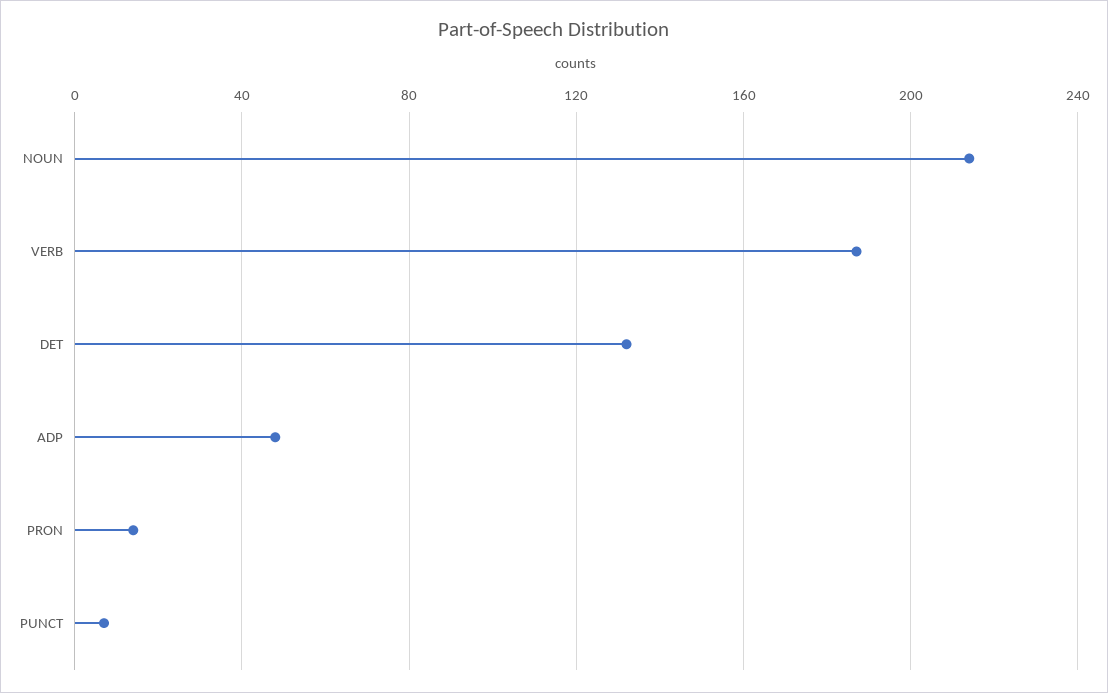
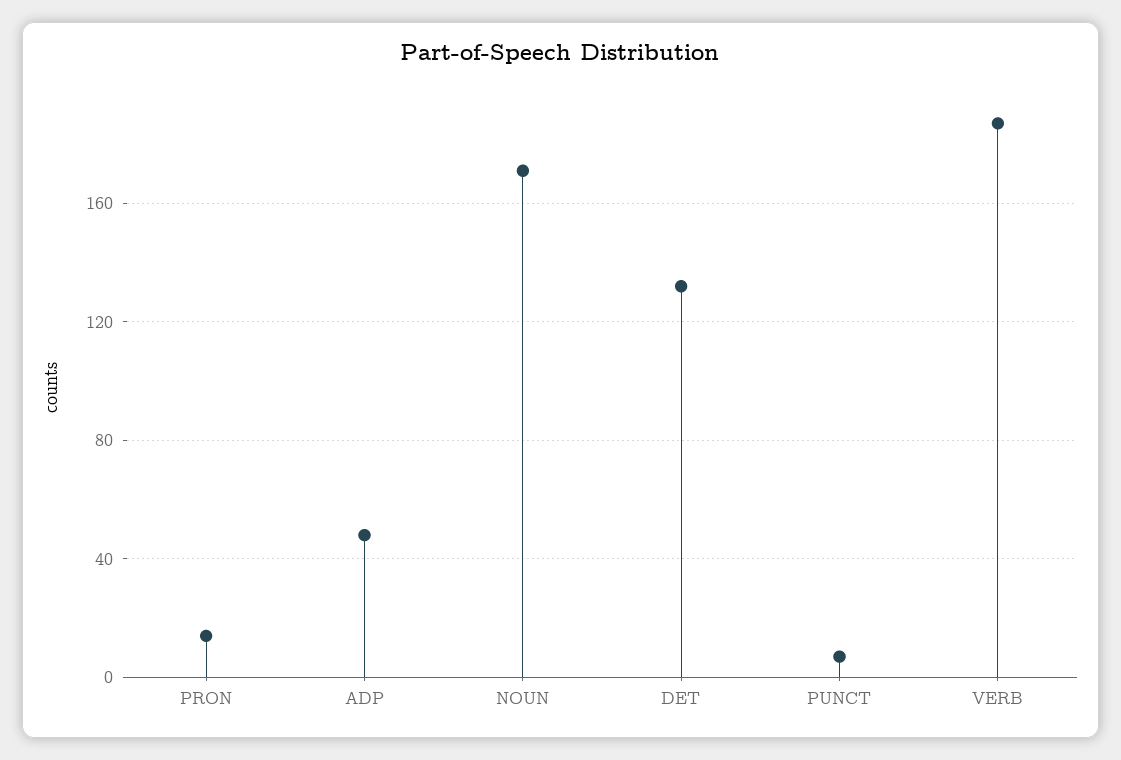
NOUN: 215 -> 170

